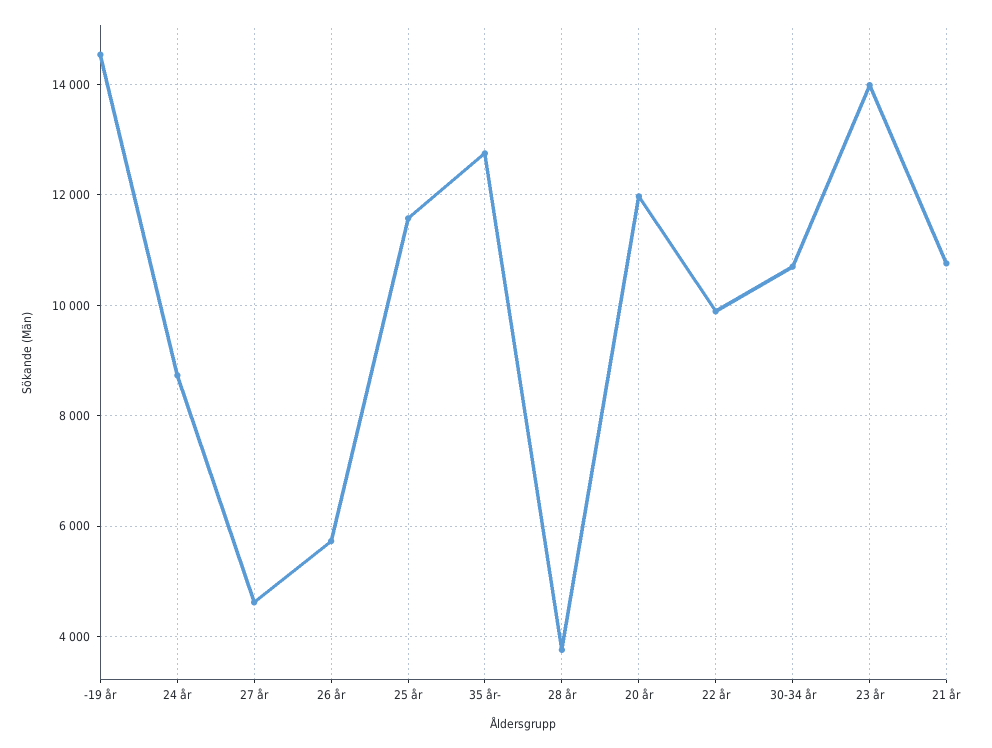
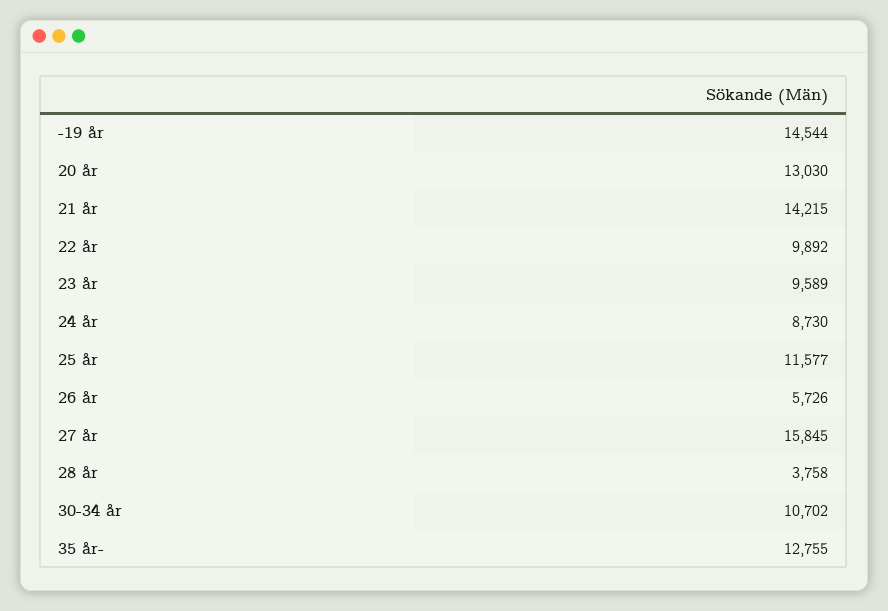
27 år: 4600 -> 15845
20 år: 12000 -> 13030
23 år: 14000 -> 9589
21 år: 10800 -> 14215

